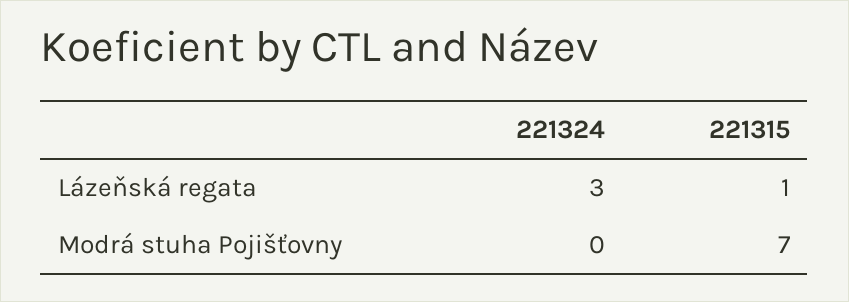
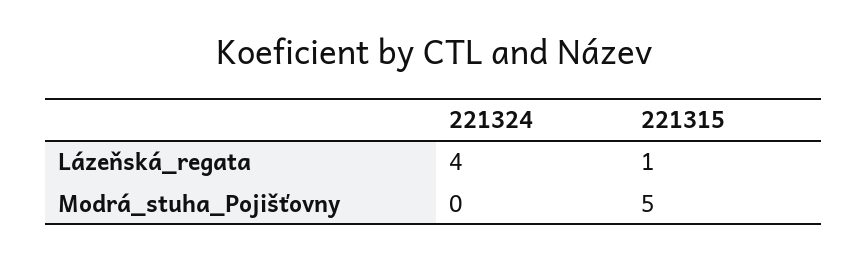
221324, Lázeňská regata: 3 -> 4
221315, Modrá stuha Pojišťovny: 7 -> 5

